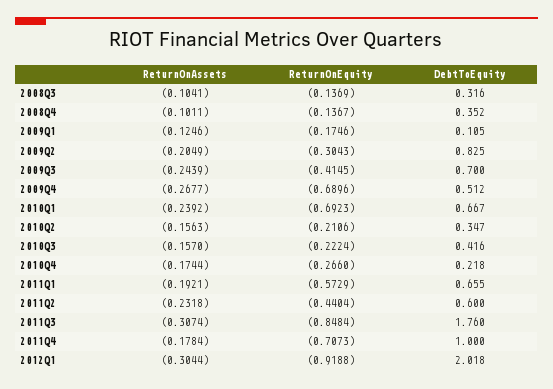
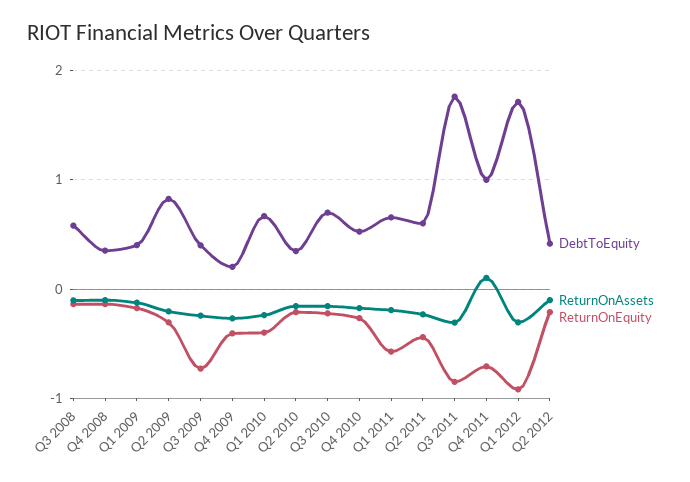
DebtToEquity, 2008Q3: 0.316 -> 0.6
DebtToEquity, 2009Q1: 0.105 -> 0.4
ReturnOnEquity, 2009Q3: -0.4145 -> -0.7
DebtToEquity, 2009Q3: 0.7 -> 0.4
ReturnOnEquity, 2009Q4: -0.6896 -> -0.4
DebtToEquity, 2009Q4: 0.512 -> 0.2
ReturnOnEquity, 2010Q1: -0.6923 -> -0.4
DebtToEquity, 2010Q3: 0.416 -> 0.7
DebtToEquity, 2010Q4: 0.218 -> 0.5
ReturnOnAssets, 2011Q4: -0.1784 -> 0.1
DebtToEquity, 2012Q1: 2.018 -> 1.7
DebtToEquity, Q2 2012: none -> 0.4
ReturnOnAssets, Q2 2012: none -> -0.1
ReturnOnEquity, Q2 2012: none -> -0.2

